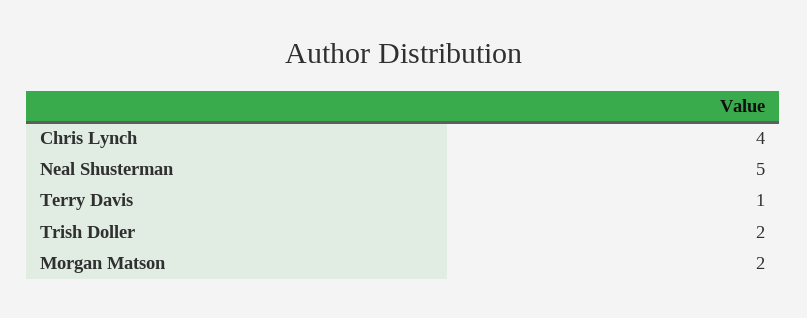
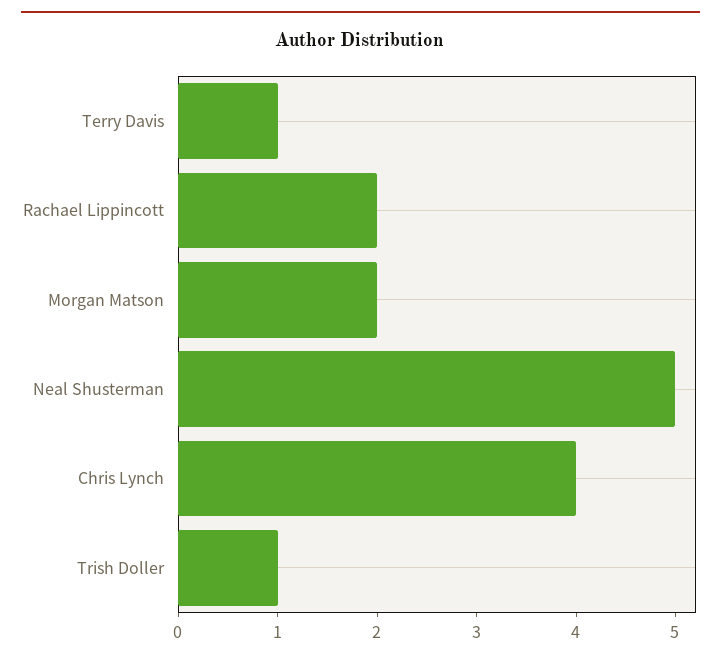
Trish Doller: 2 -> 1
Rachael Lippincott: none -> 2

